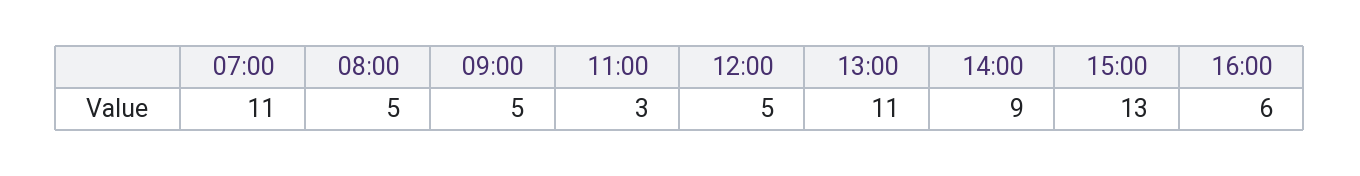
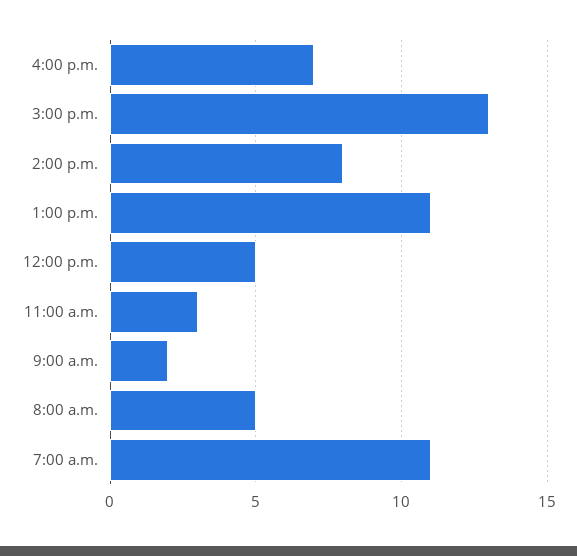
09:00: 5 -> 2
14:00: 9 -> 8
16:00: 6 -> 7

